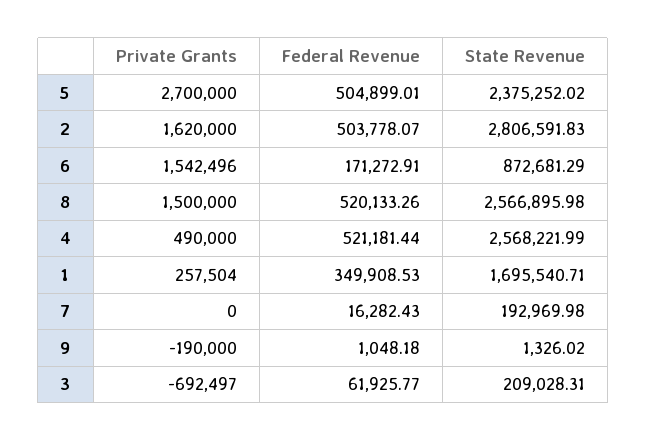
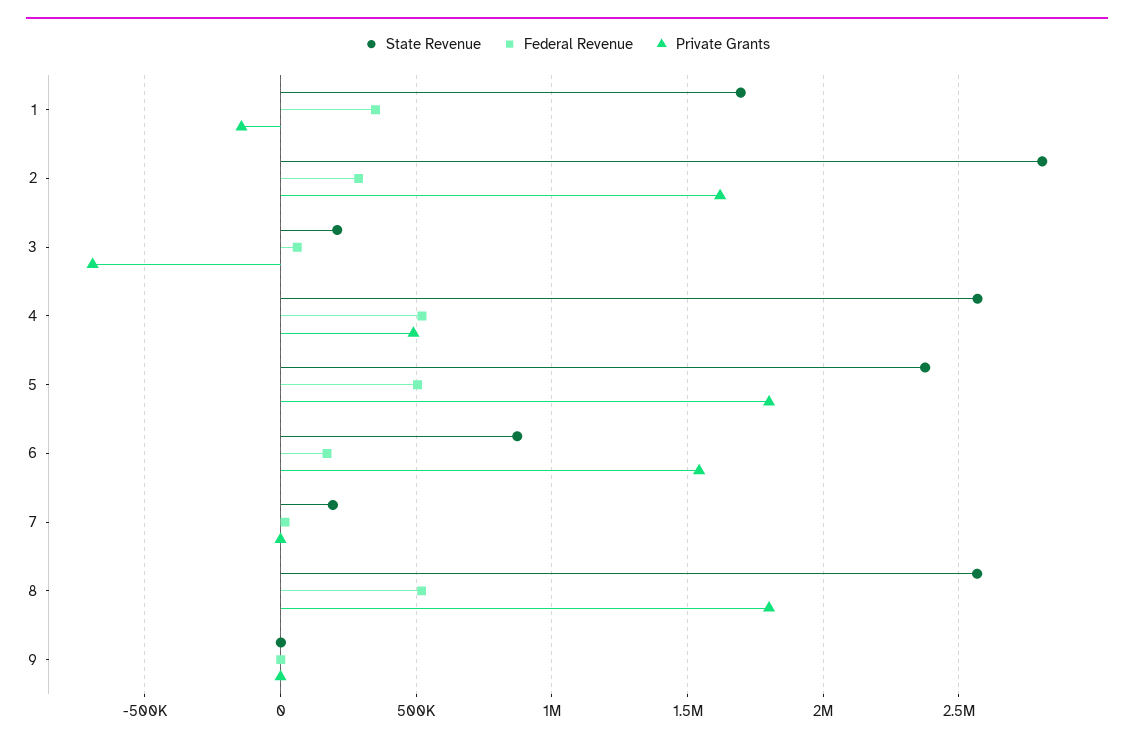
Private Grants, 5: 2700000 -> 1800000
Federal Revenue, 2: 503778.07 -> 300000
Private Grants, 8: 1500000 -> 1800000
Private Grants, 1: 257504 -> -150000
Private Grants, 9: -190000 -> 0

